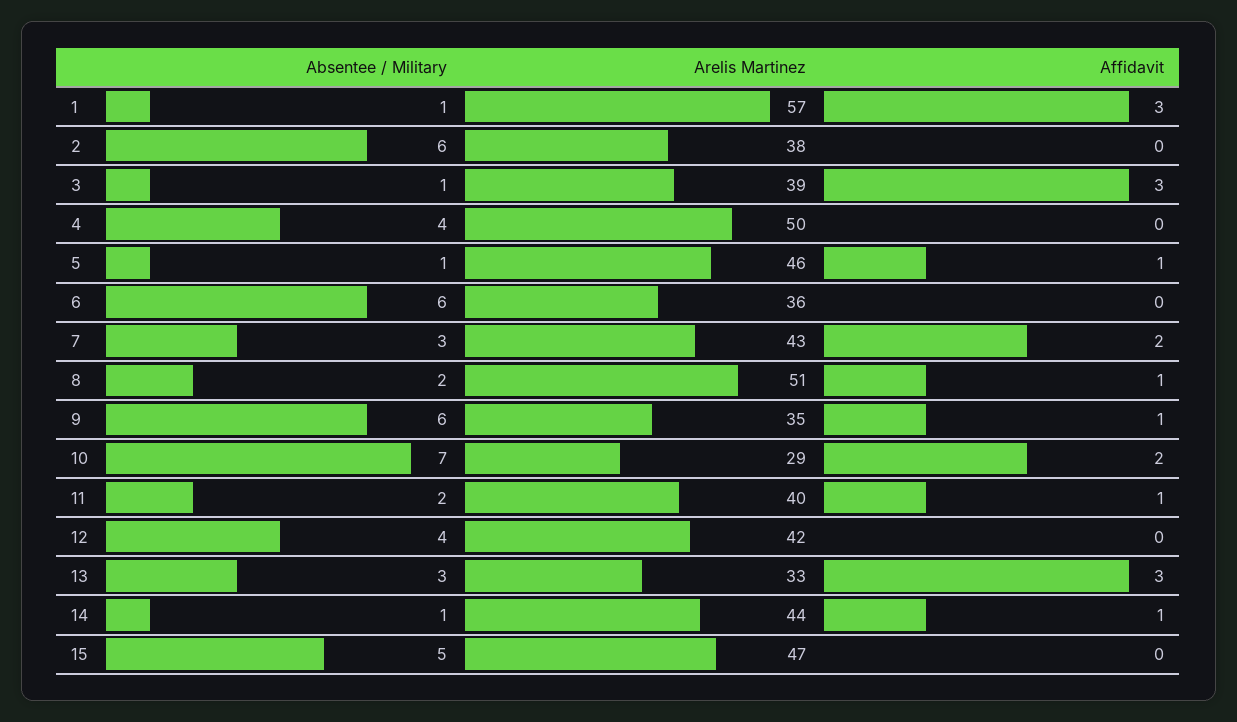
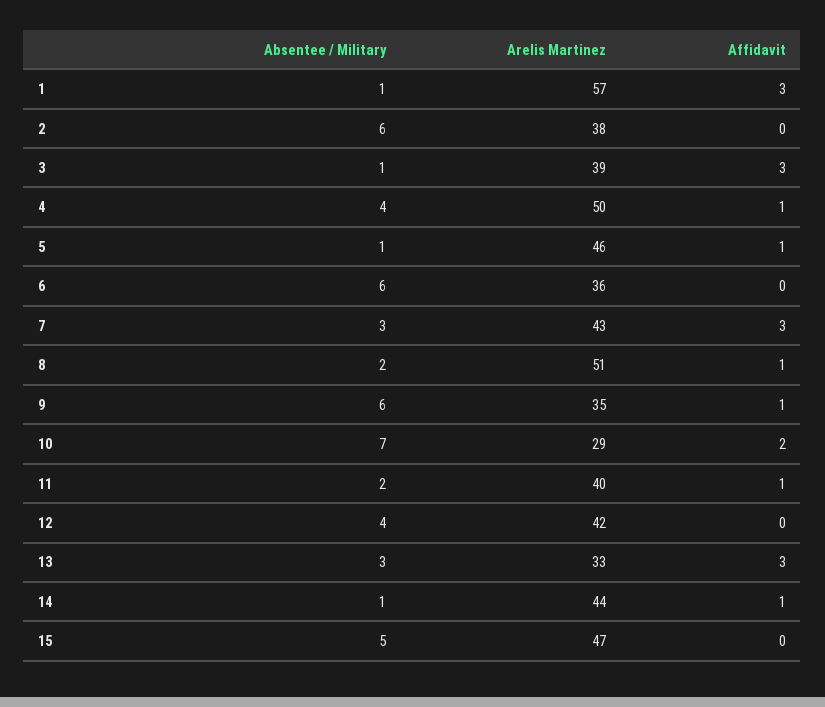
Affidavit, 4: 0 -> 1
Affidavit, 7: 2 -> 3

